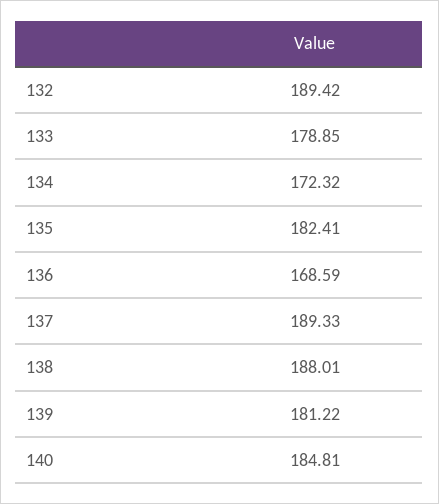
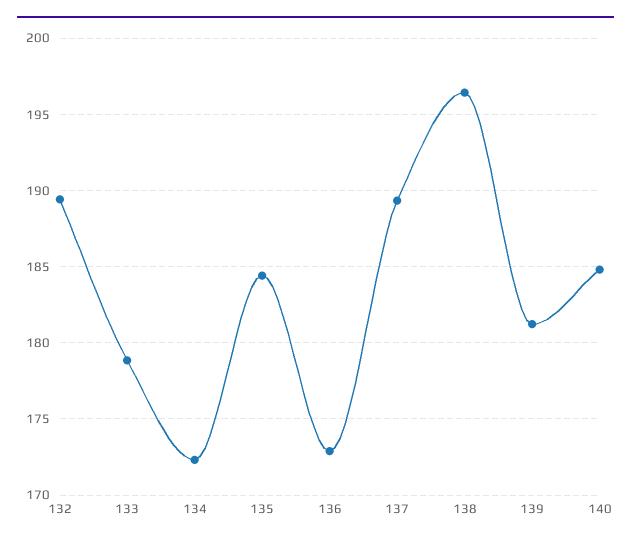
135: 182.41 -> 184.5
136: 168.59 -> 173
138: 188.01 -> 196.5

